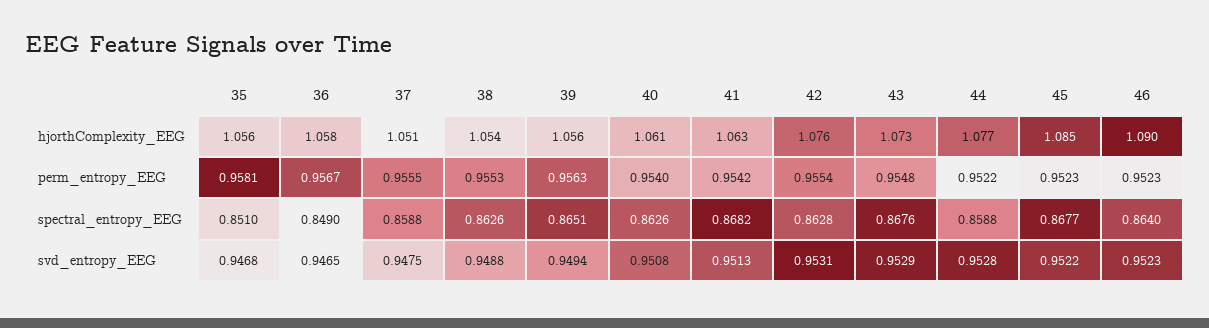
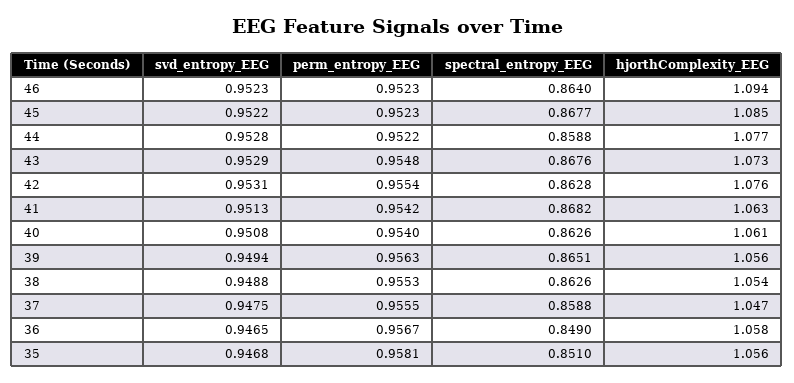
37, hjorthComplexity_EEG: 1.051 -> 1.047
46, hjorthComplexity_EEG: 1.09 -> 1.094

